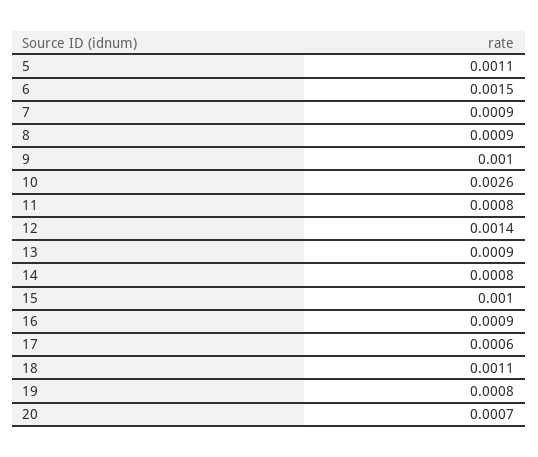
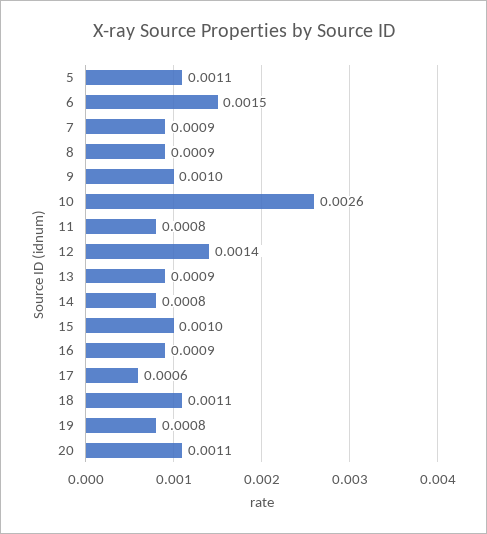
20: 0.0007 -> 0.0011

